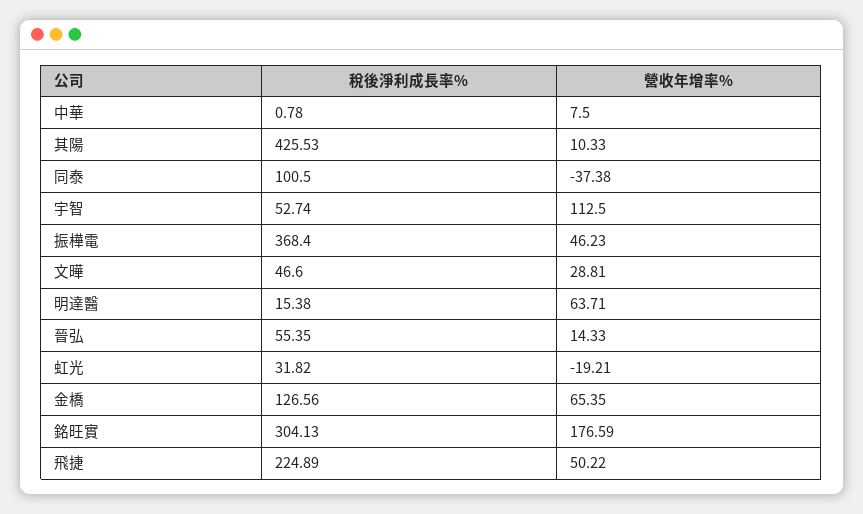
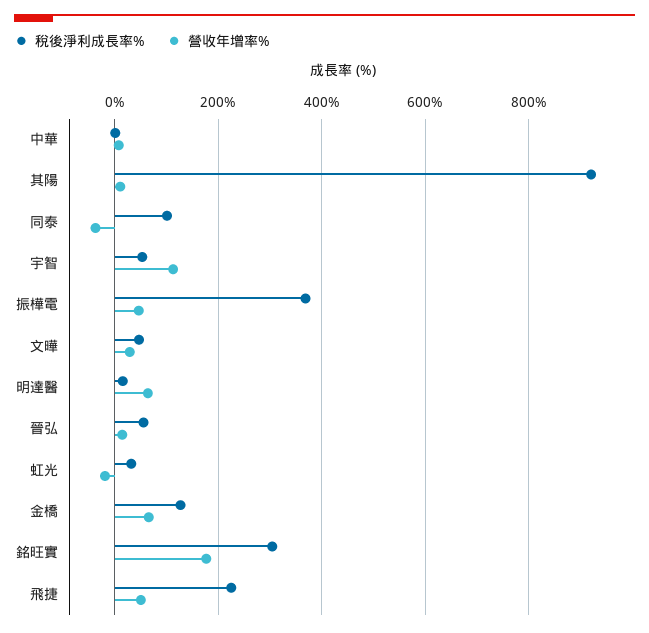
稅後淨利成長率%, 其陽: 425.53 -> 920

